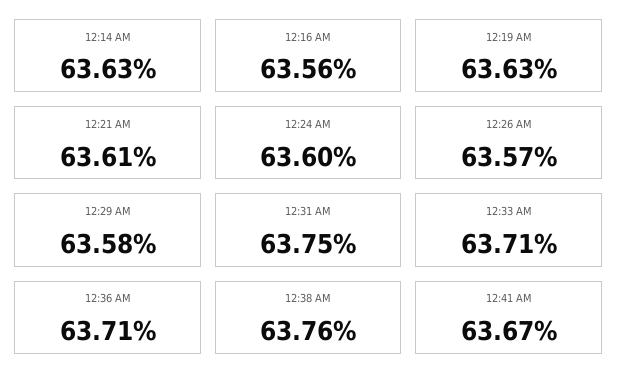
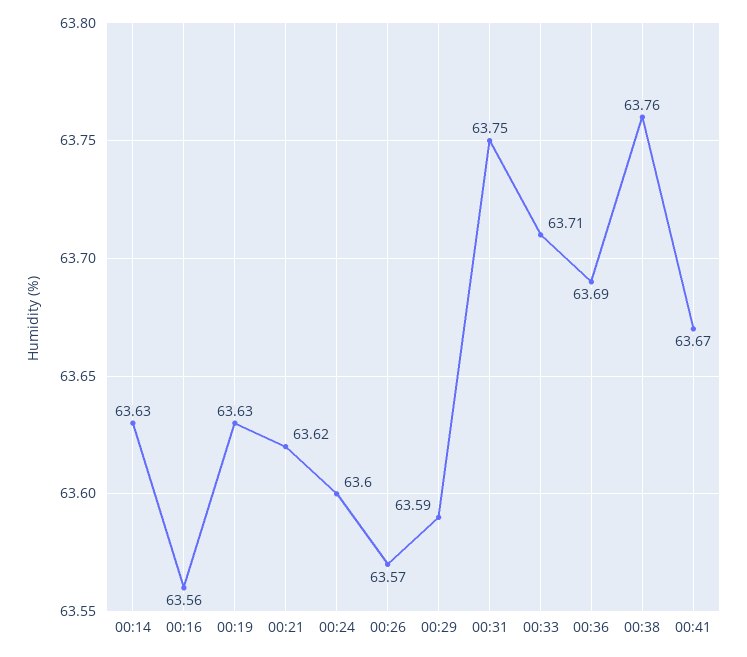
12:21 AM: 63.61 -> 63.62
12:29 AM: 63.58 -> 63.59
12:36 AM: 63.71 -> 63.69

